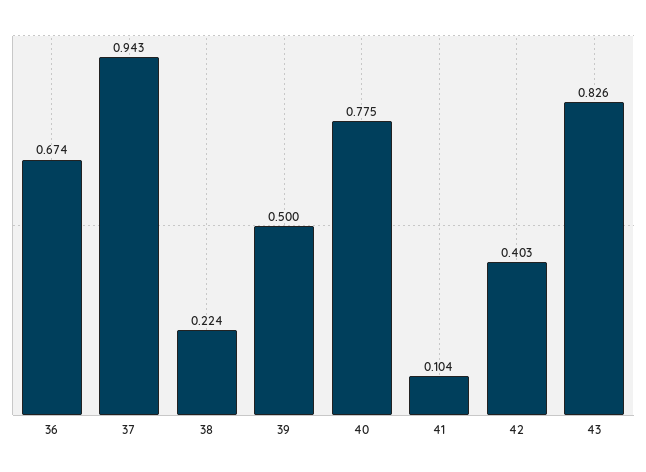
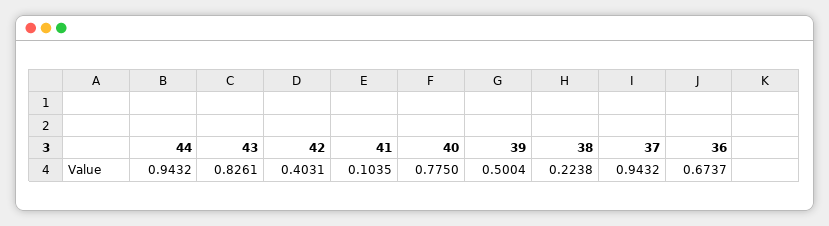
44: none -> 0.9432

